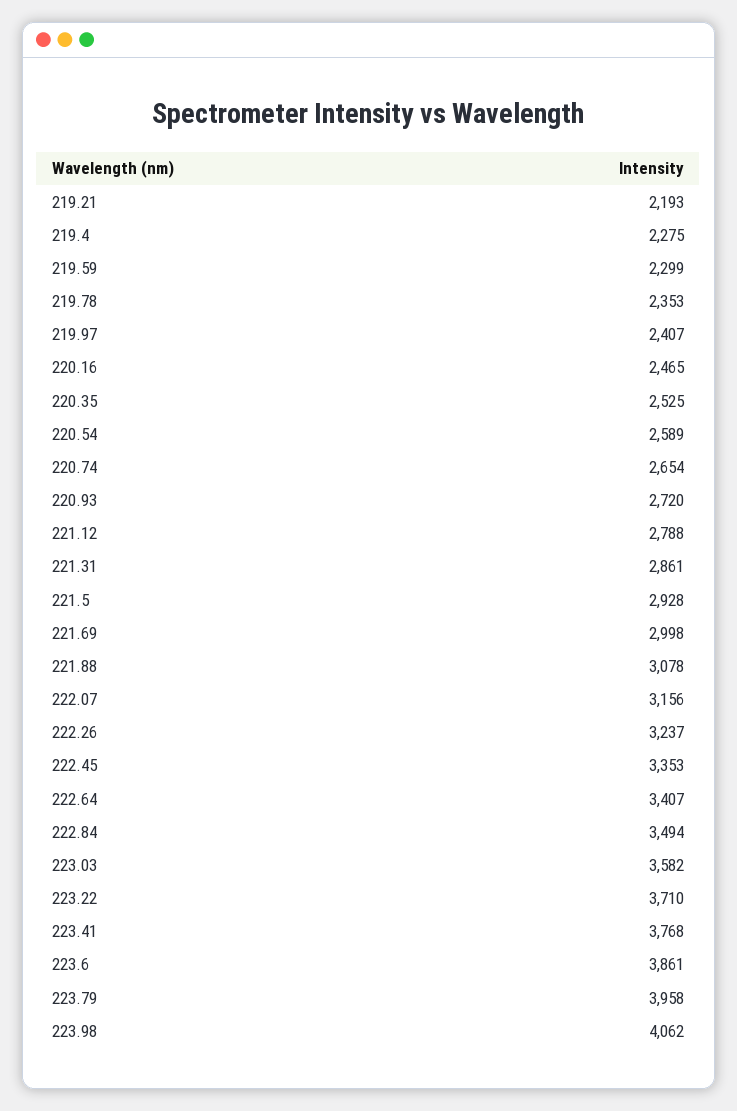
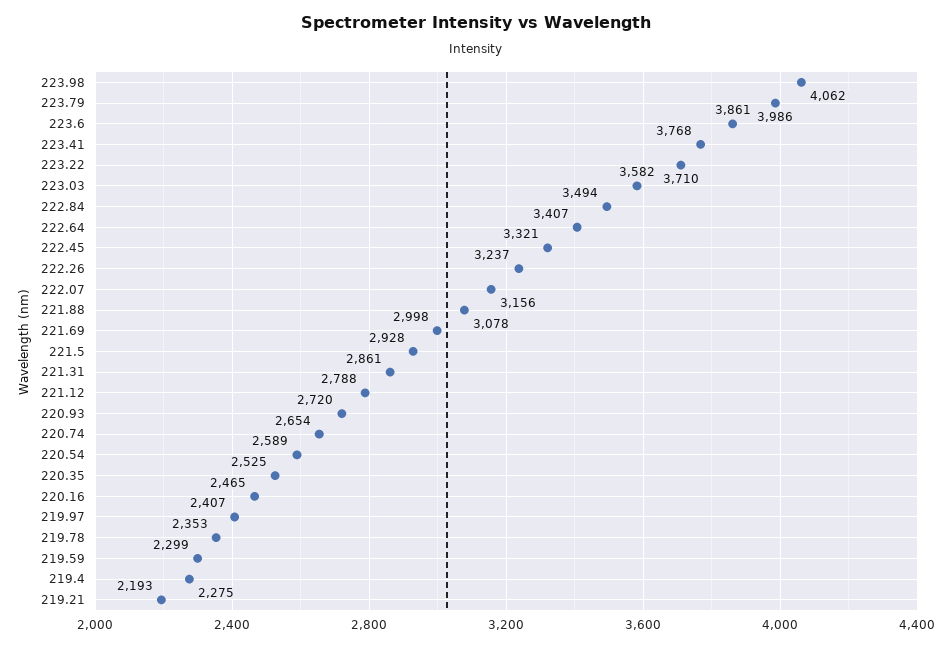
222.45: 3353 -> 3321
223.79: 3958 -> 3986

